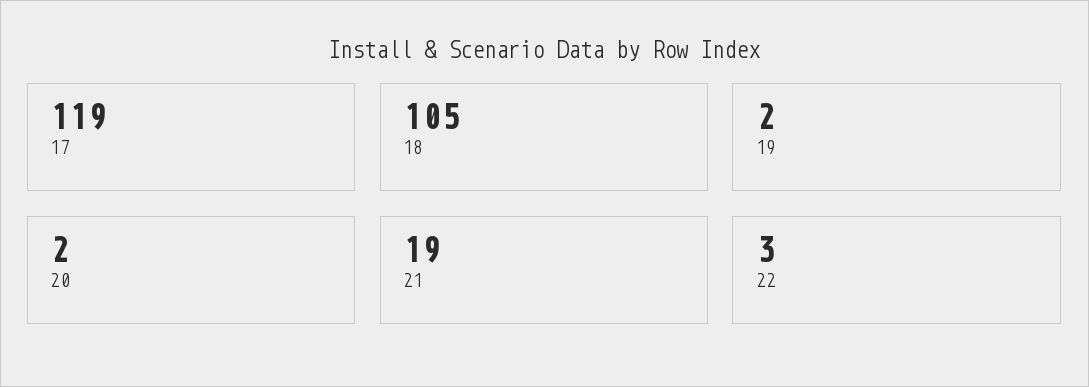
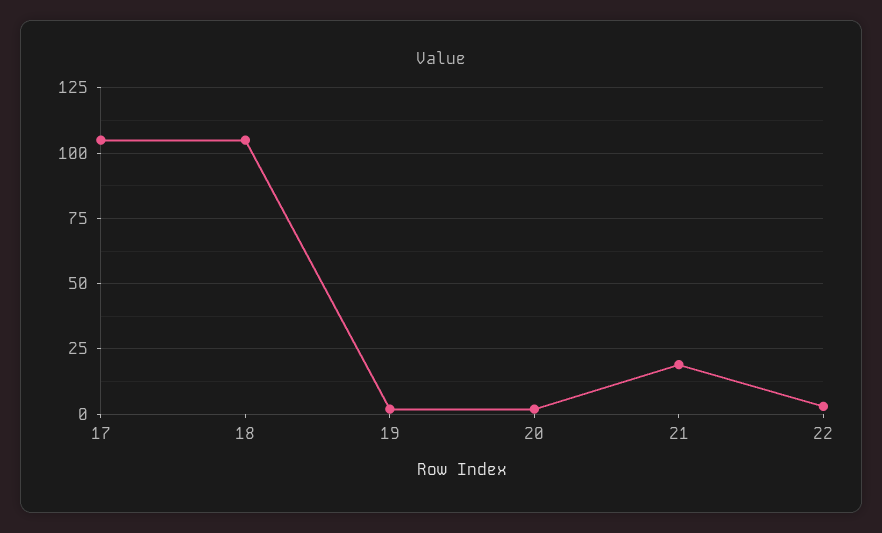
17: 119 -> 105

